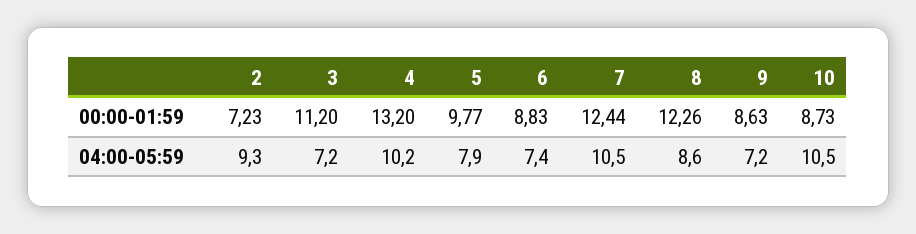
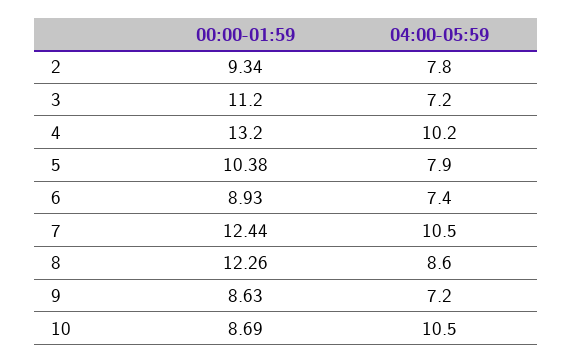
2, 00:00-01:59: 7.23 -> 9.34
5, 00:00-01:59: 9.77 -> 10.38
6, 00:00-01:59: 8.83 -> 8.93
10, 00:00-01:59: 8.73 -> 8.69
2, 04:00-05:59: 9.3 -> 7.8

